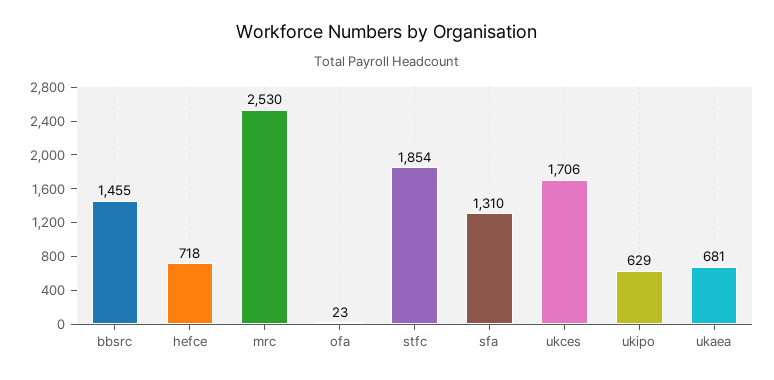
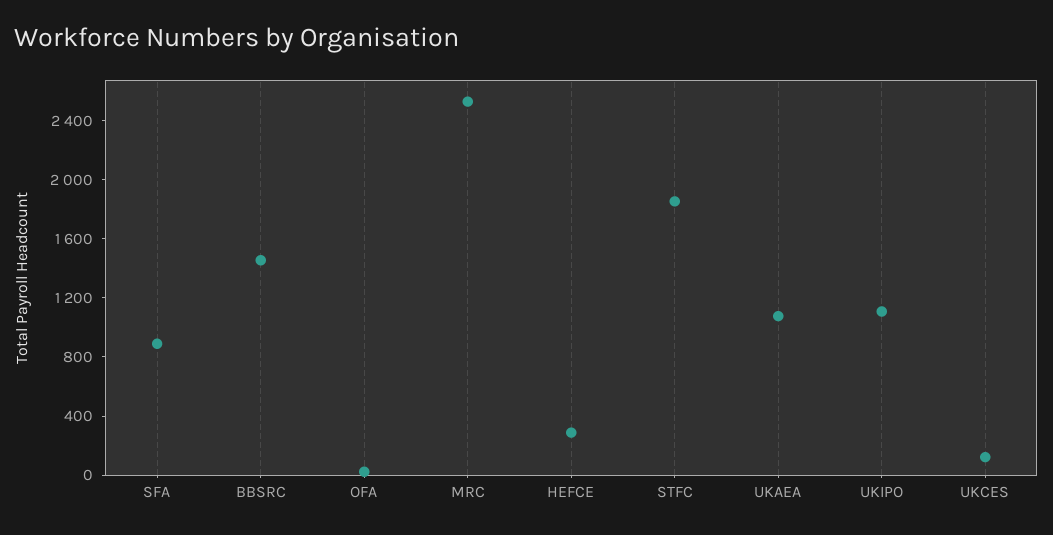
hefce: 718 -> 300
sfa: 1310 -> 900
ukces: 1706 -> 100
ukipo: 629 -> 1100
ukaea: 681 -> 1100

